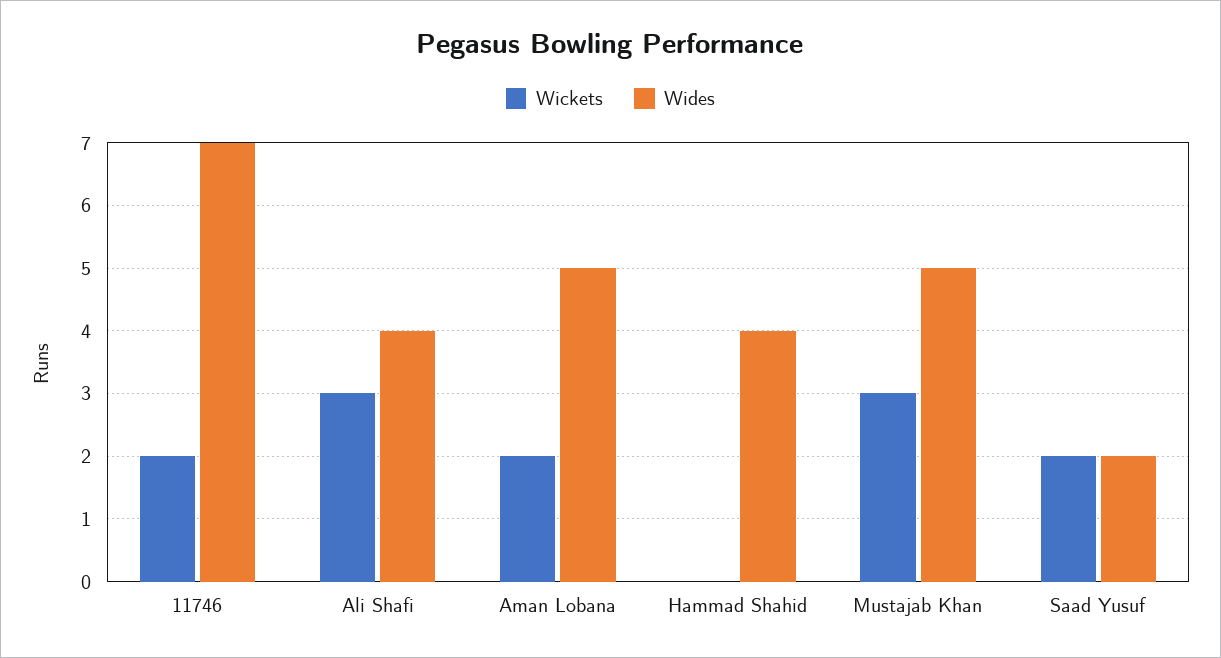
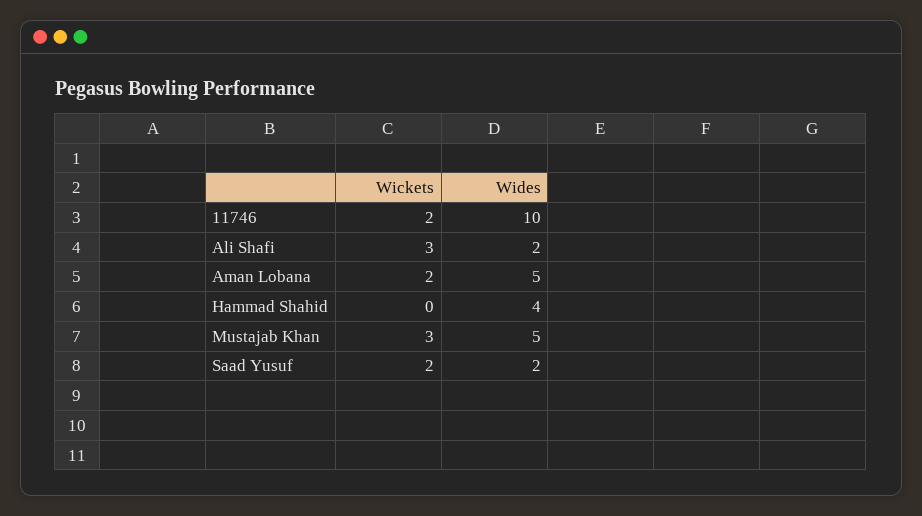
Wides, 11746: 7 -> 10
Wides, Ali Shafi: 4 -> 2

